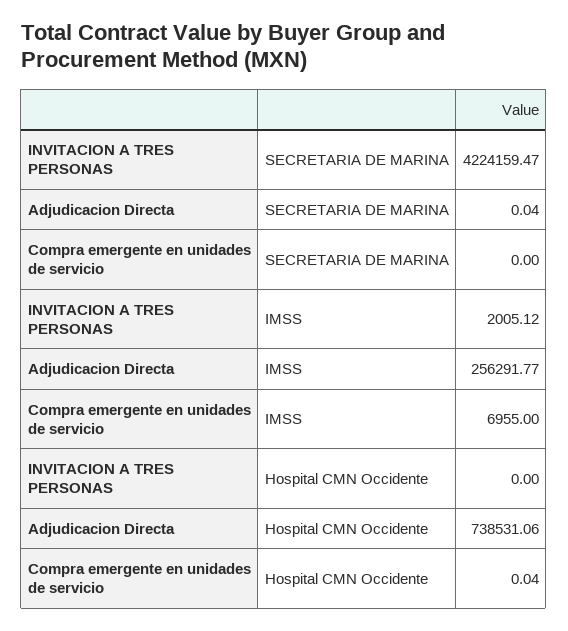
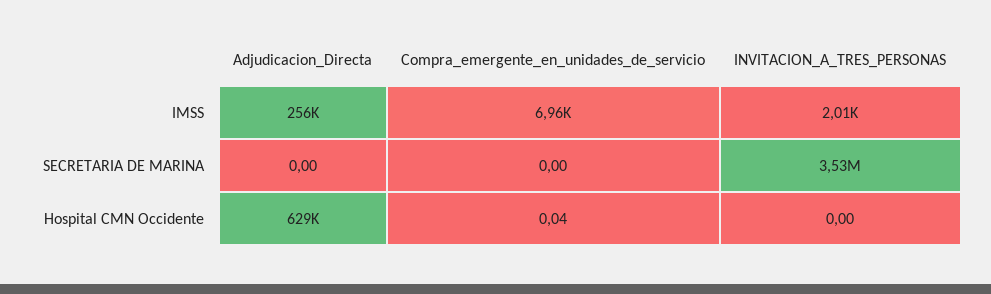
INVITACION A TRES PERSONAS, SECRETARIA DE MARINA: 4224159.47 -> 3530000
Adjudicacion Directa, SECRETARIA DE MARINA: 0.04 -> 0
Adjudicacion Directa, Hospital CMN Occidente: 738531.06 -> 629000

